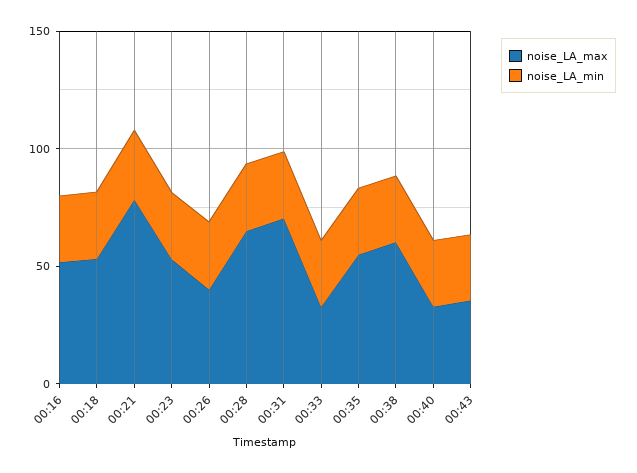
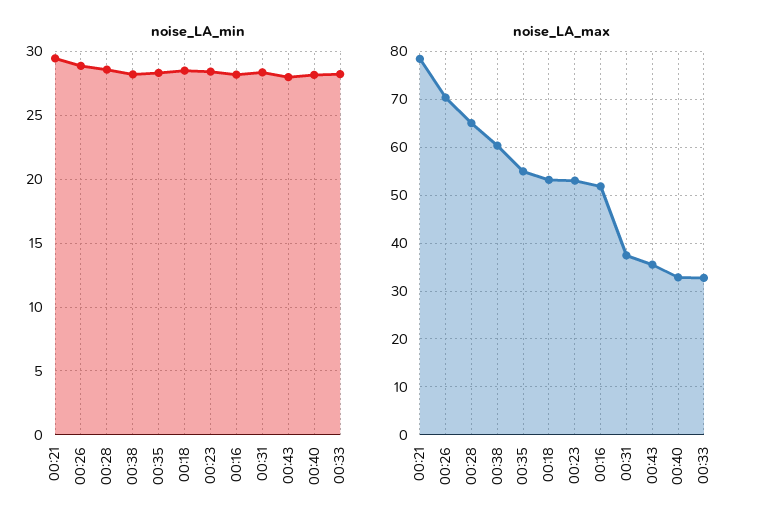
noise_LA_max, 00:26: 40 -> 70
noise_LA_max, 00:31: 70 -> 38

